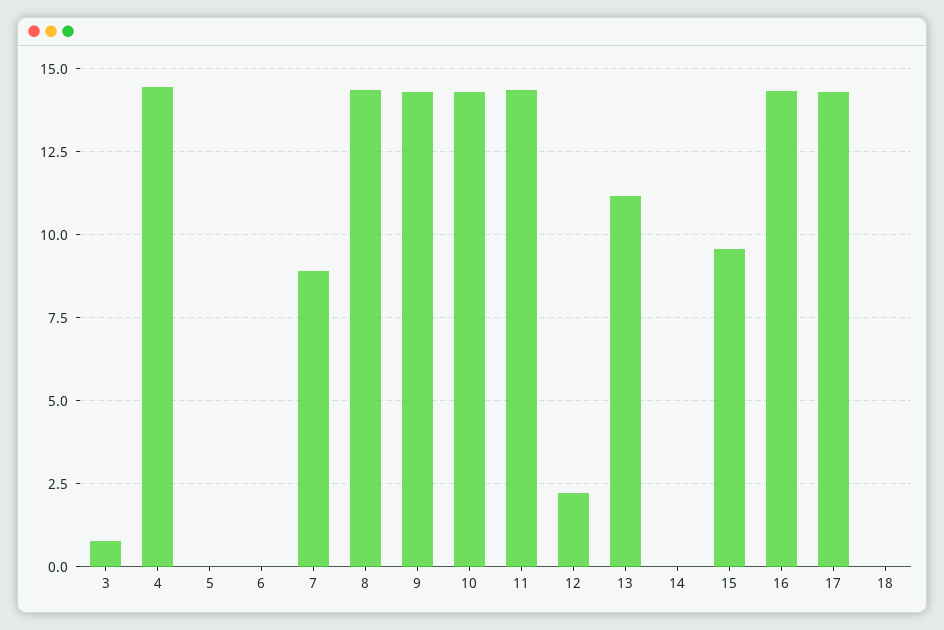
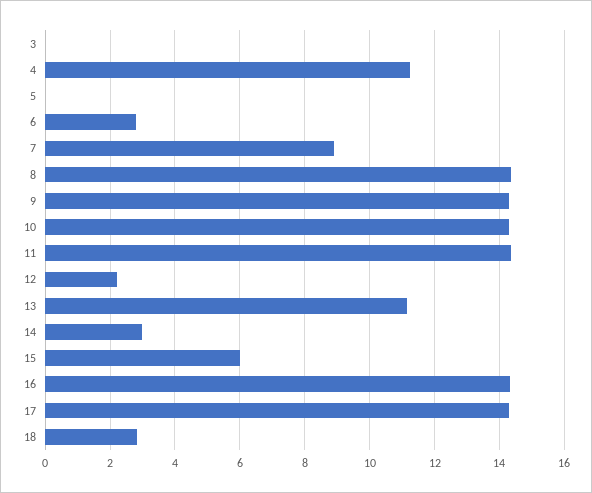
3: 0.75 -> 0
4: 14.5 -> 11.2
6: 0 -> 2.8
14: 0 -> 3
15: 9.5 -> 6
18: 0 -> 2.8

